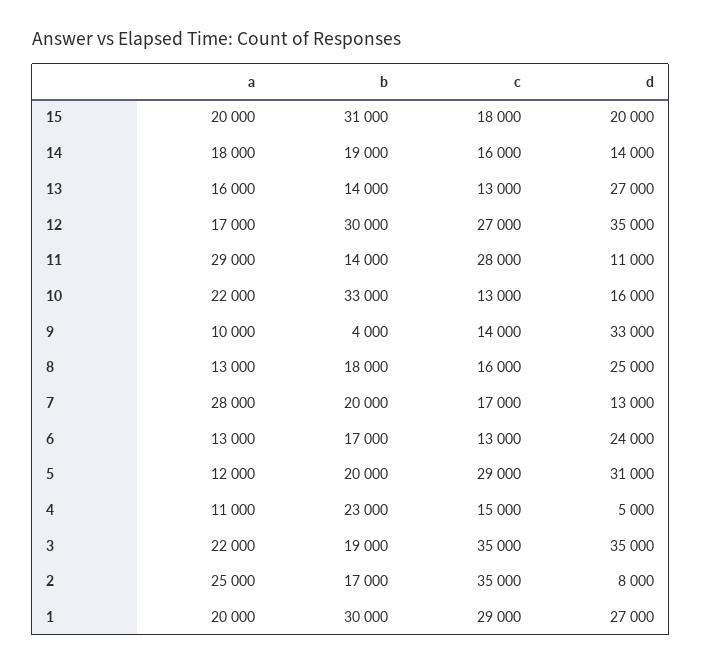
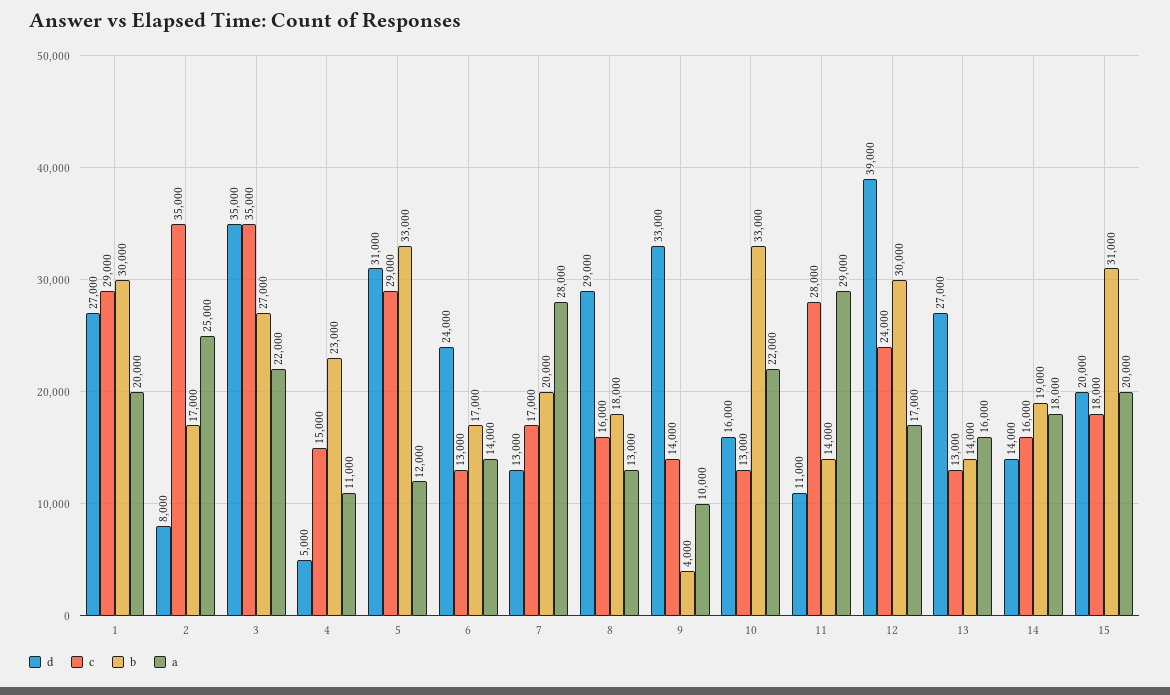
c, 12: 27000 -> 24000
d, 12: 35000 -> 39000
d, 8: 25000 -> 29000
a, 6: 13000 -> 14000
b, 5: 20000 -> 33000
b, 3: 19000 -> 27000

